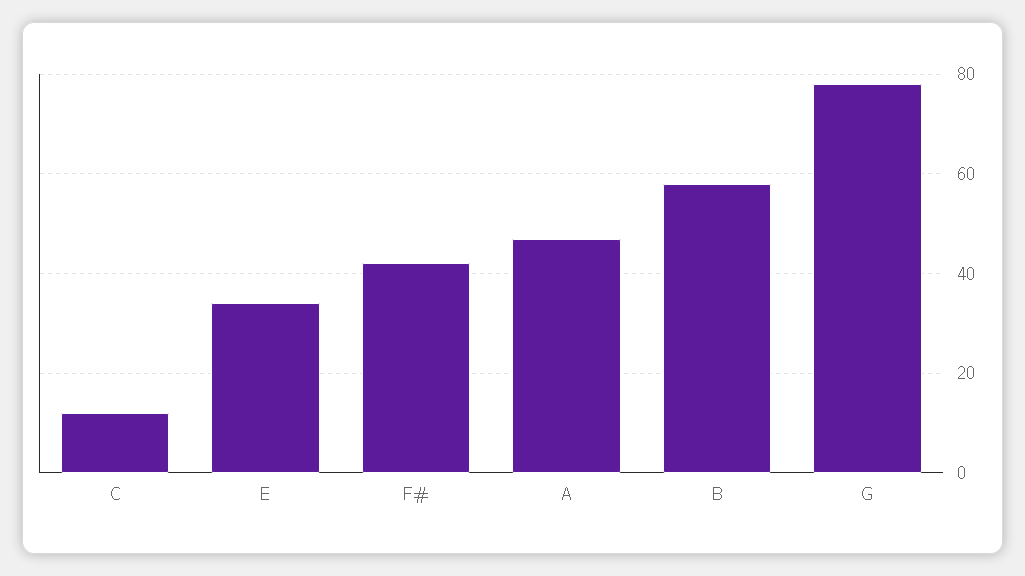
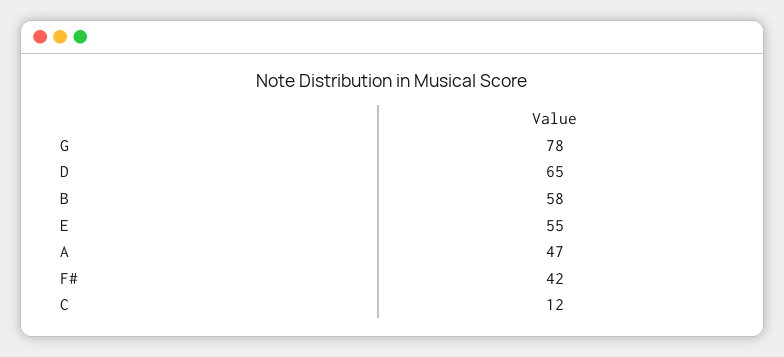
E: 35 -> 55
D: none -> 65

